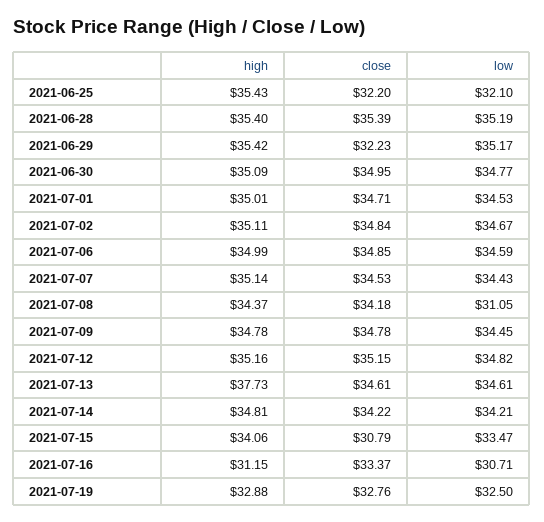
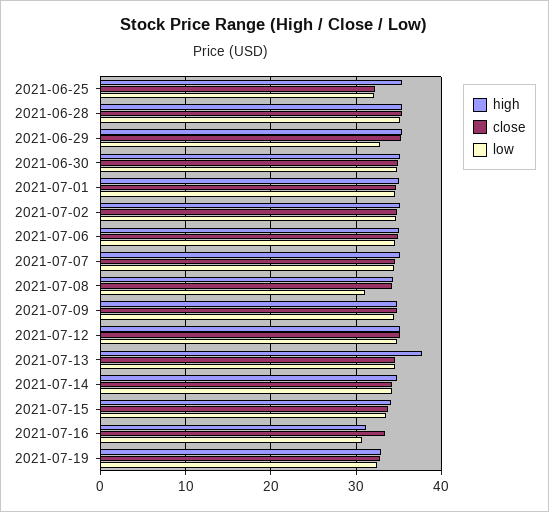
close, 2021-06-29: 32.23 -> 35
low, 2021-06-29: 35.17 -> 33
close, 2021-07-15: 30.79 -> 34

